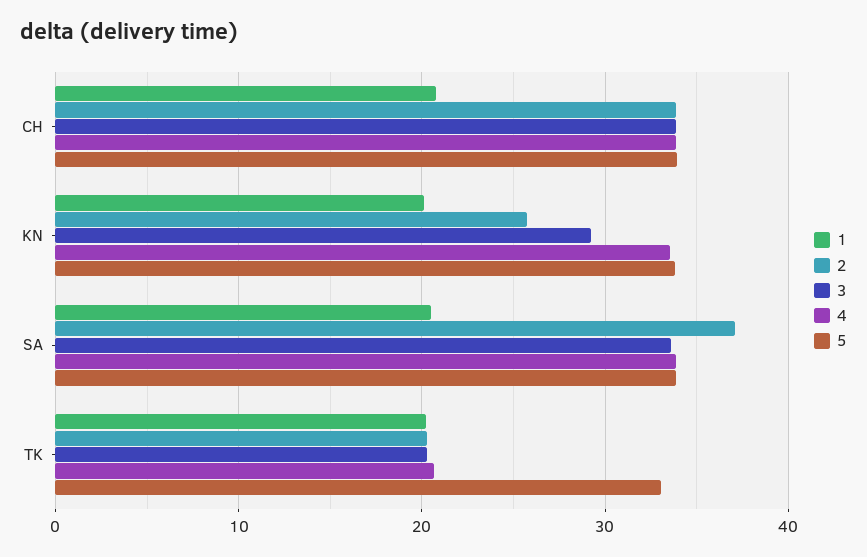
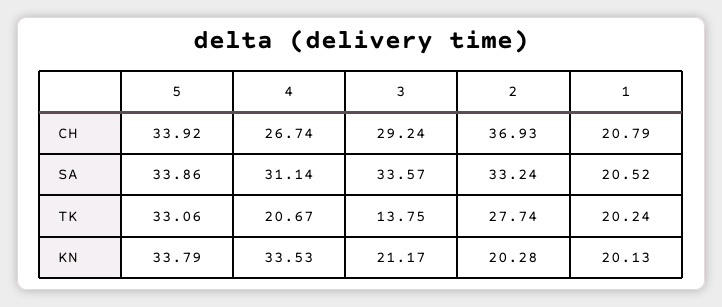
2, CH: 34 -> 36.93
3, CH: 34 -> 29.24
4, CH: 34 -> 26.74
2, KN: 26 -> 20.28
3, KN: 29 -> 21.17
2, SA: 37 -> 33.24
4, SA: 34 -> 31.14
2, TK: 20 -> 27.74
3, TK: 20 -> 13.75

